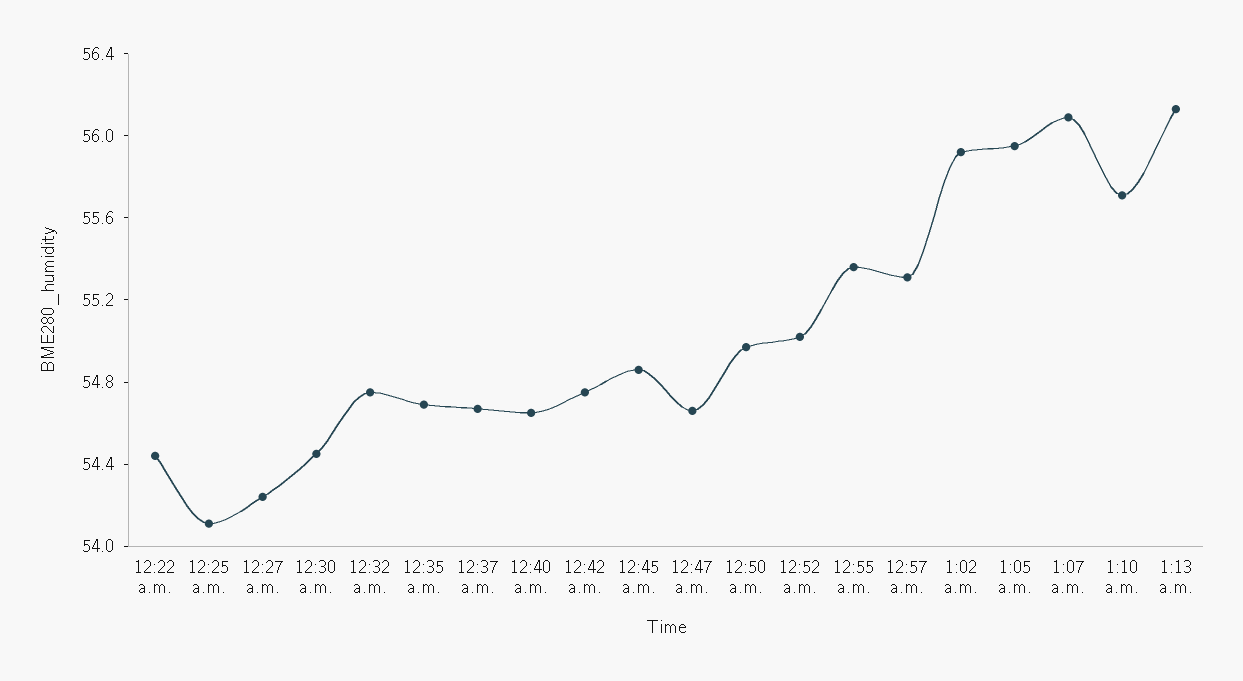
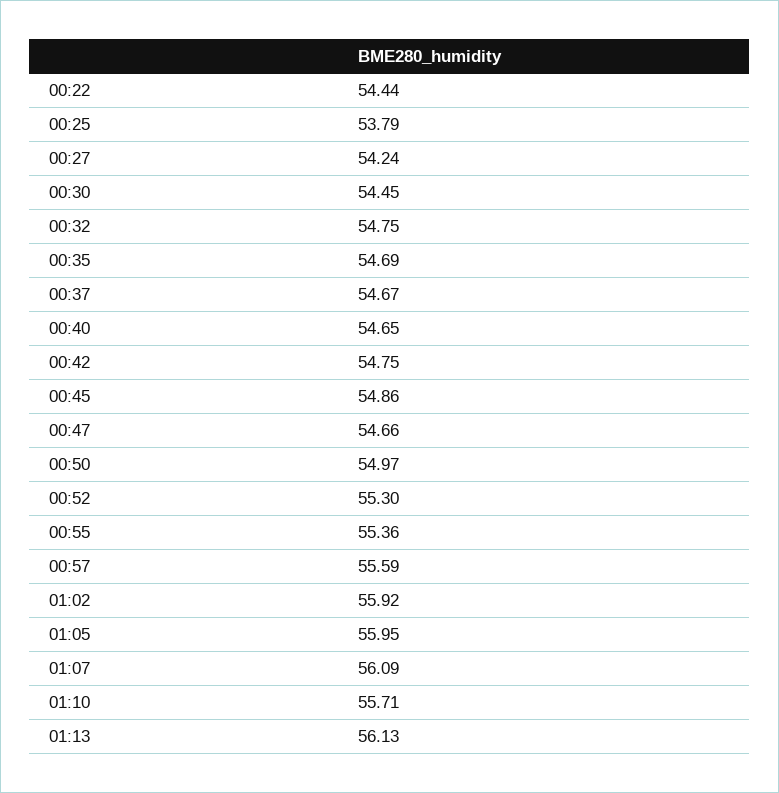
12:25 a.m.: 54.1 -> 53.79
12:52 a.m.: 55 -> 55.3
12:57 a.m.: 55.3 -> 55.59

